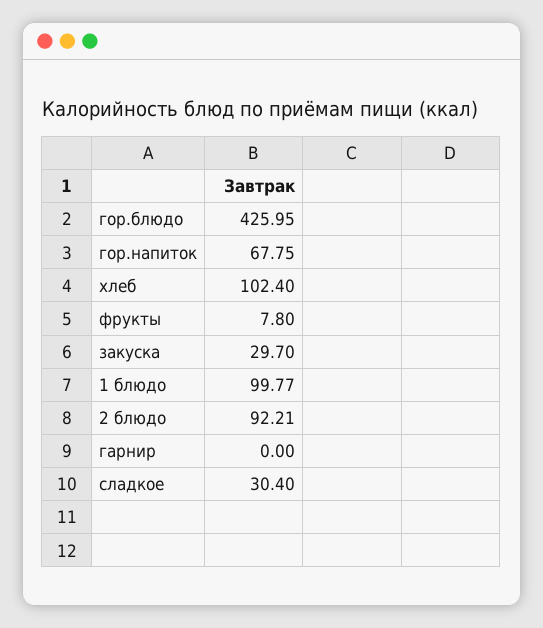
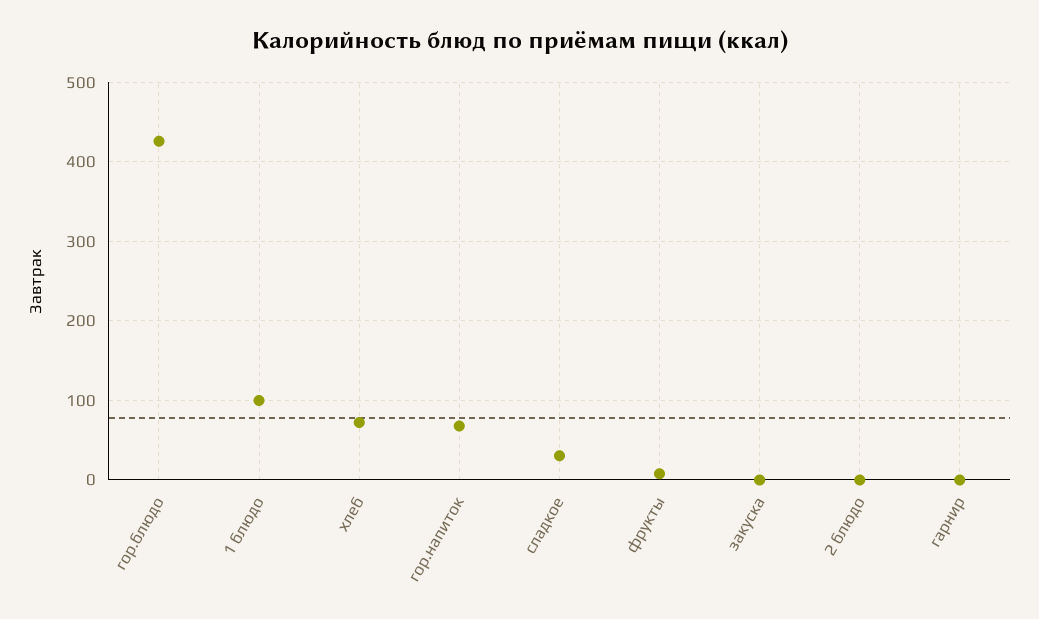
хлеб: 102.4 -> 70
закуска: 29.7 -> 0
2 блюдо: 92.21 -> 0

